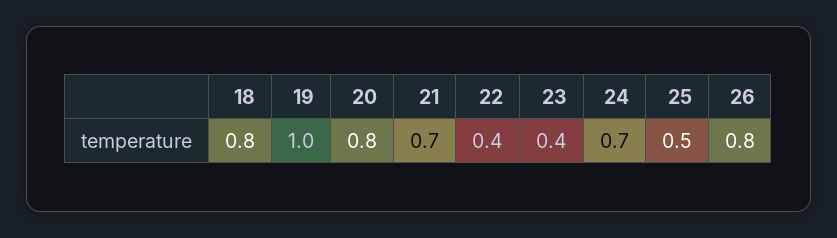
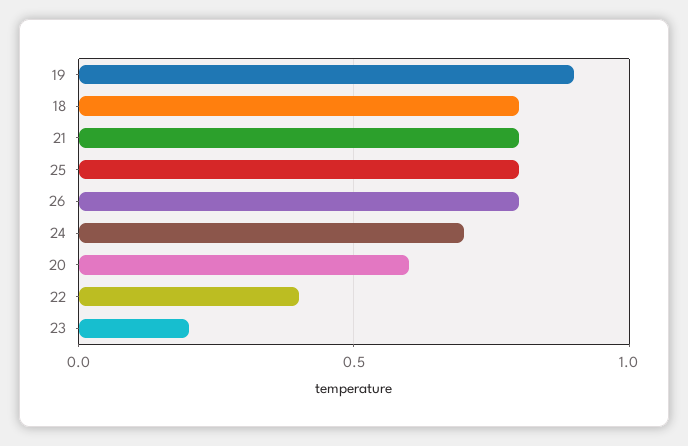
19: 1 -> 0.9
20: 0.8 -> 0.6
21: 0.7 -> 0.8
23: 0.4 -> 0.2
25: 0.5 -> 0.8

